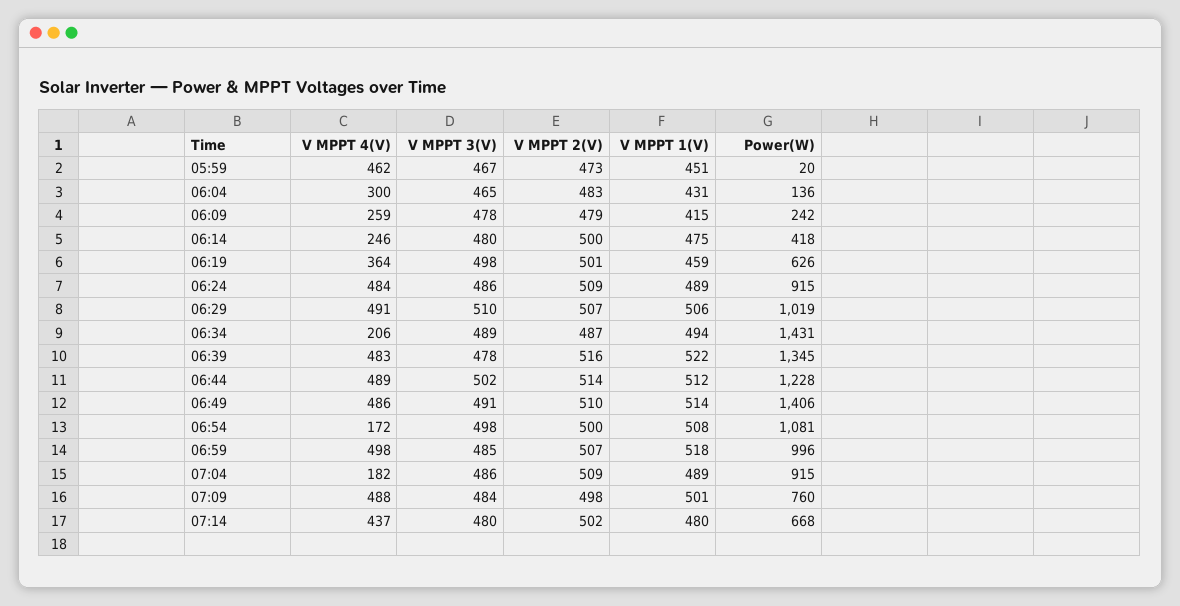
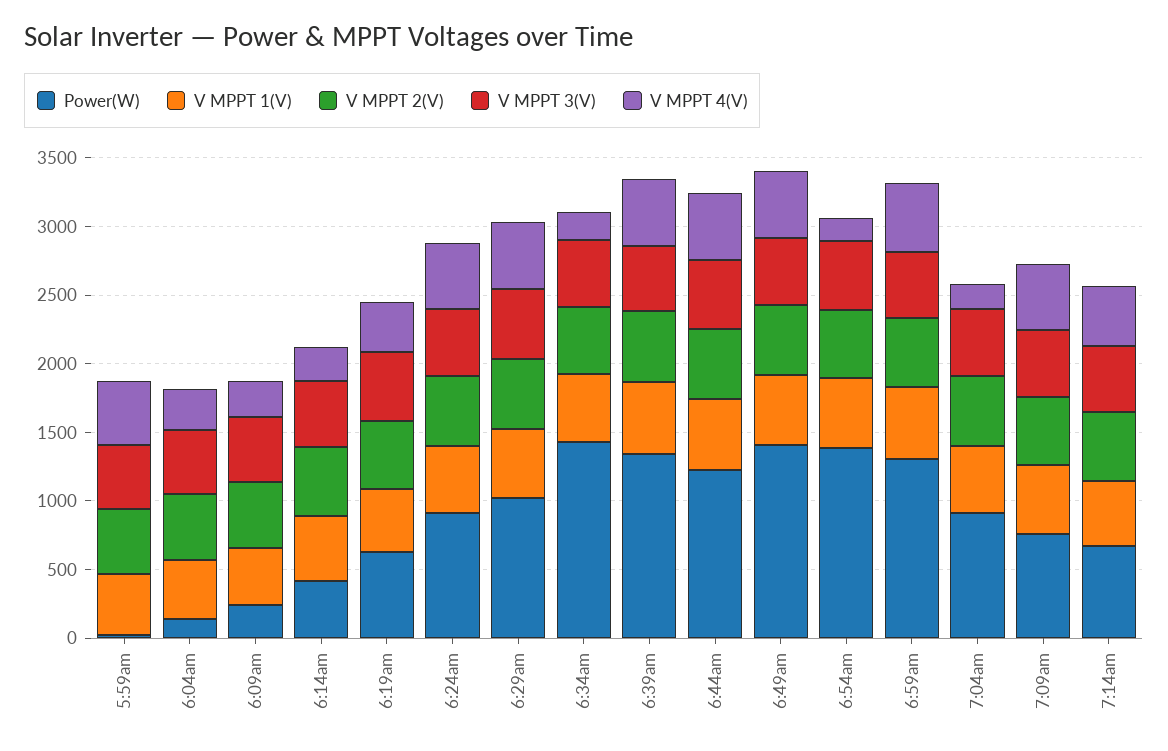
Power(W), 06:54: 1081 -> 1400
Power(W), 06:59: 996 -> 1300

